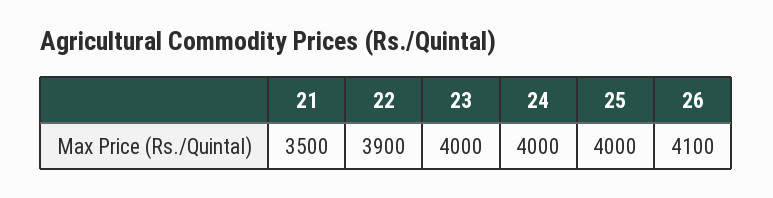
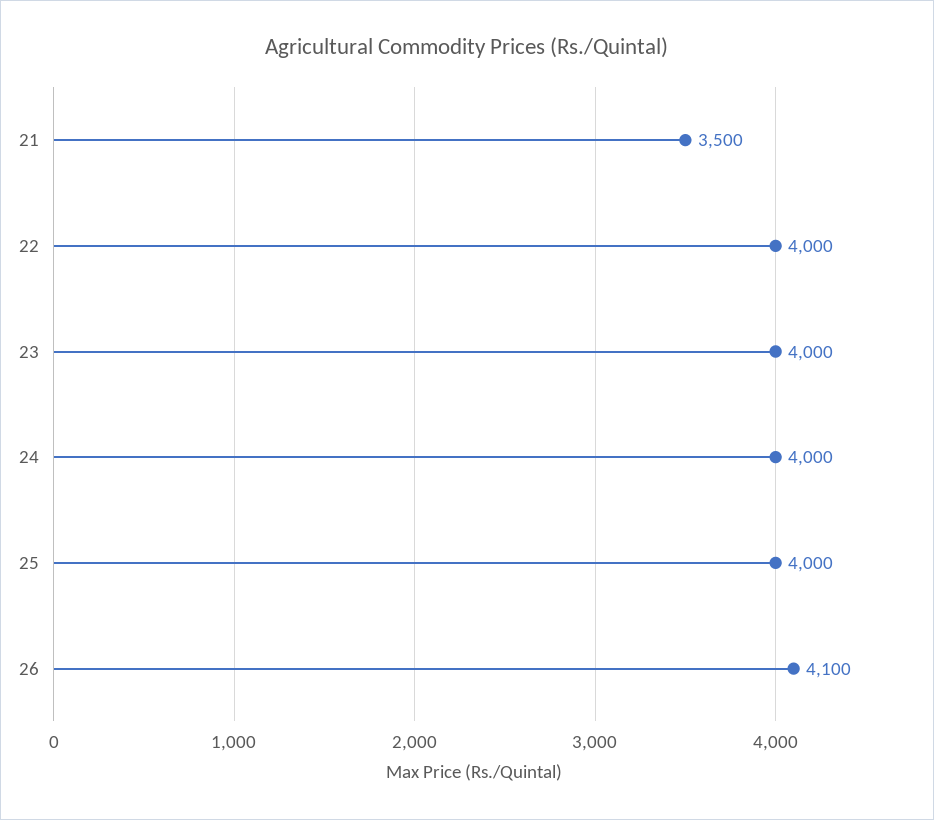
22: 3900 -> 4000

